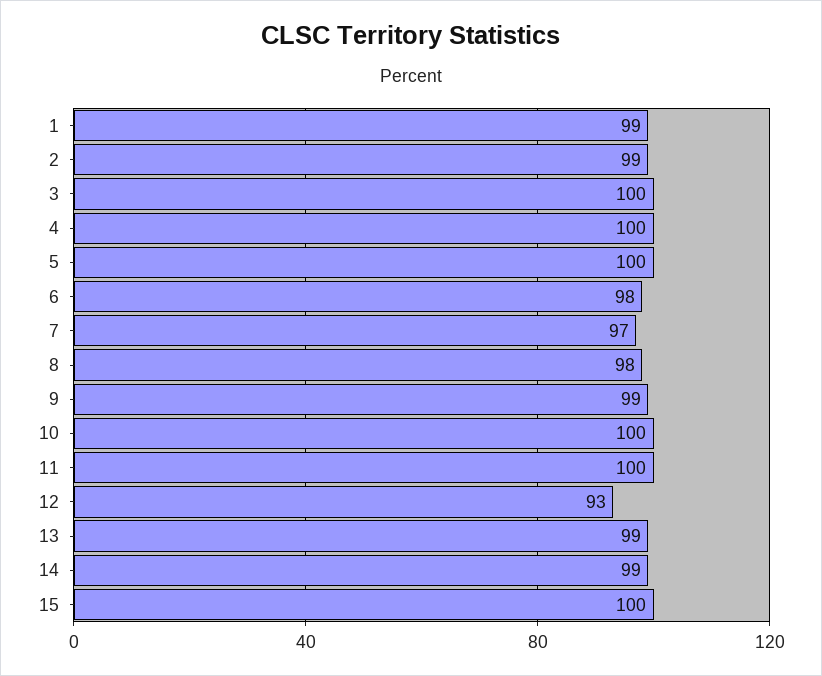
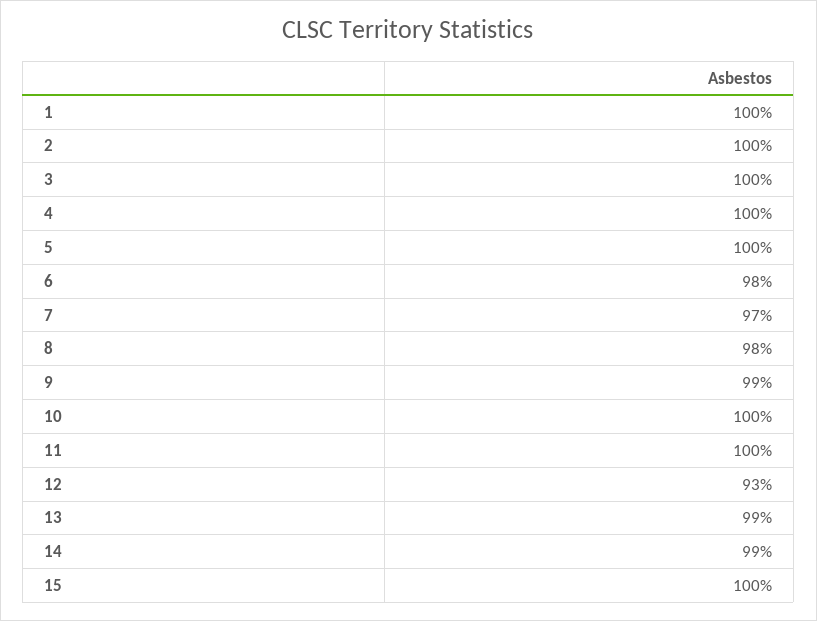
1: 99 -> 100
2: 99 -> 100

